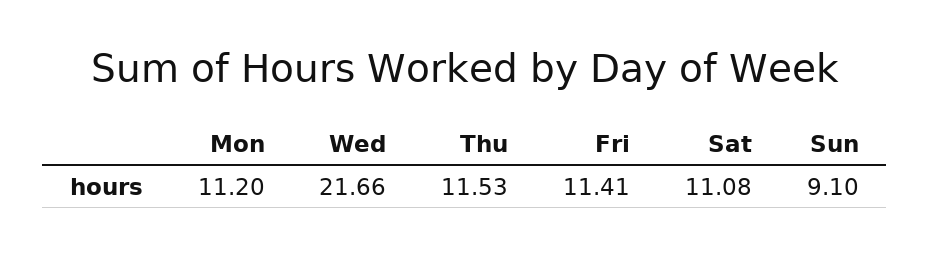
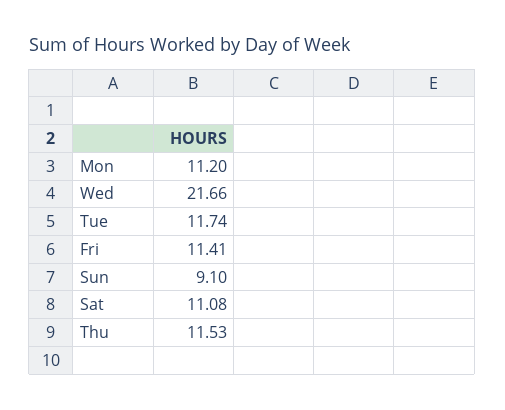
Tue: none -> 11.74

